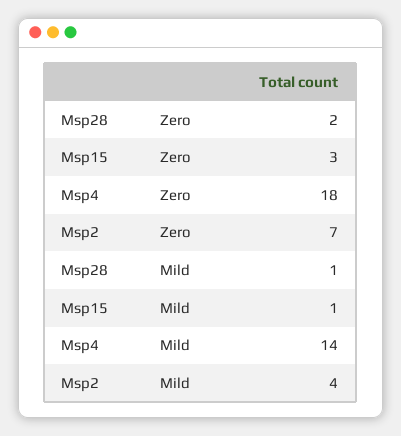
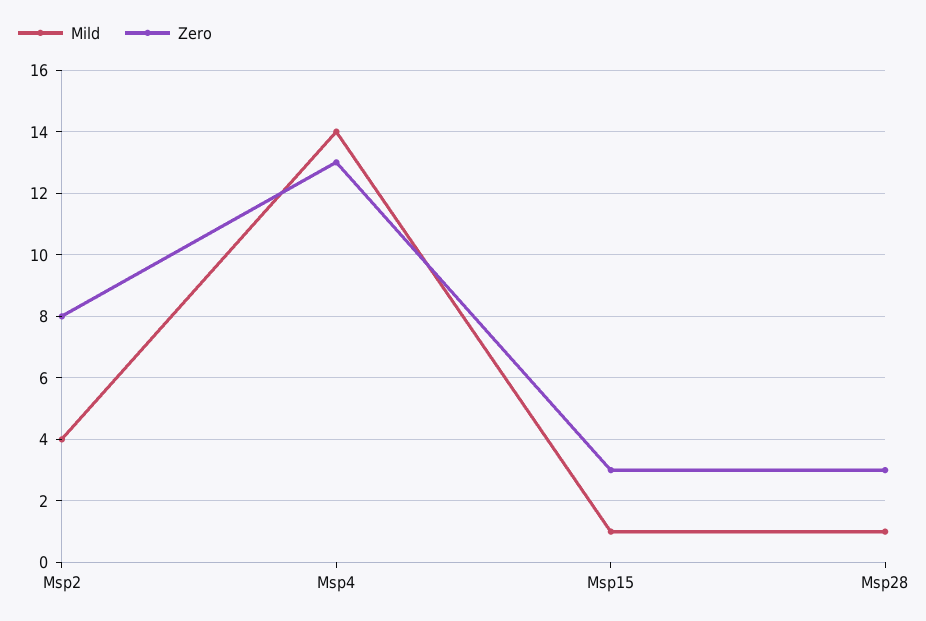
Zero, Msp28: 2 -> 3
Zero, Msp4: 18 -> 13
Zero, Msp2: 7 -> 8

